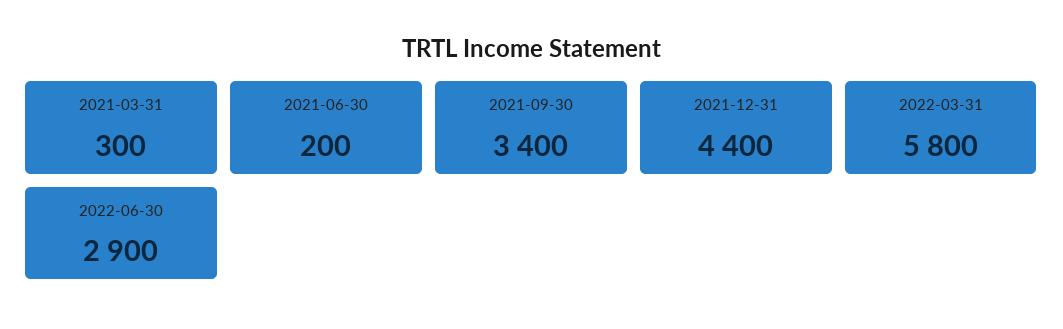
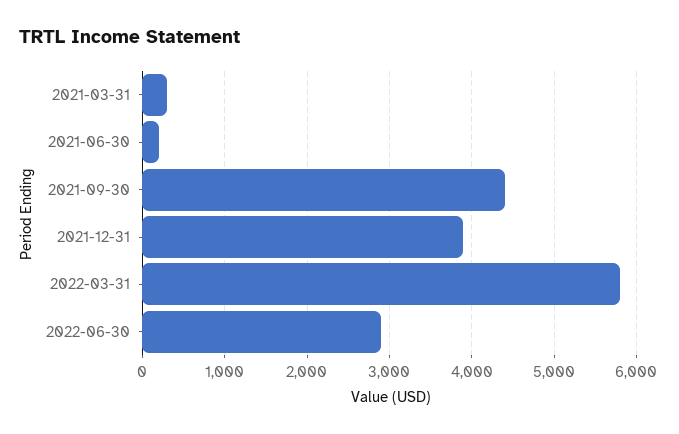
2021-09-30: 3400 -> 4400
2021-12-31: 4400 -> 3900

